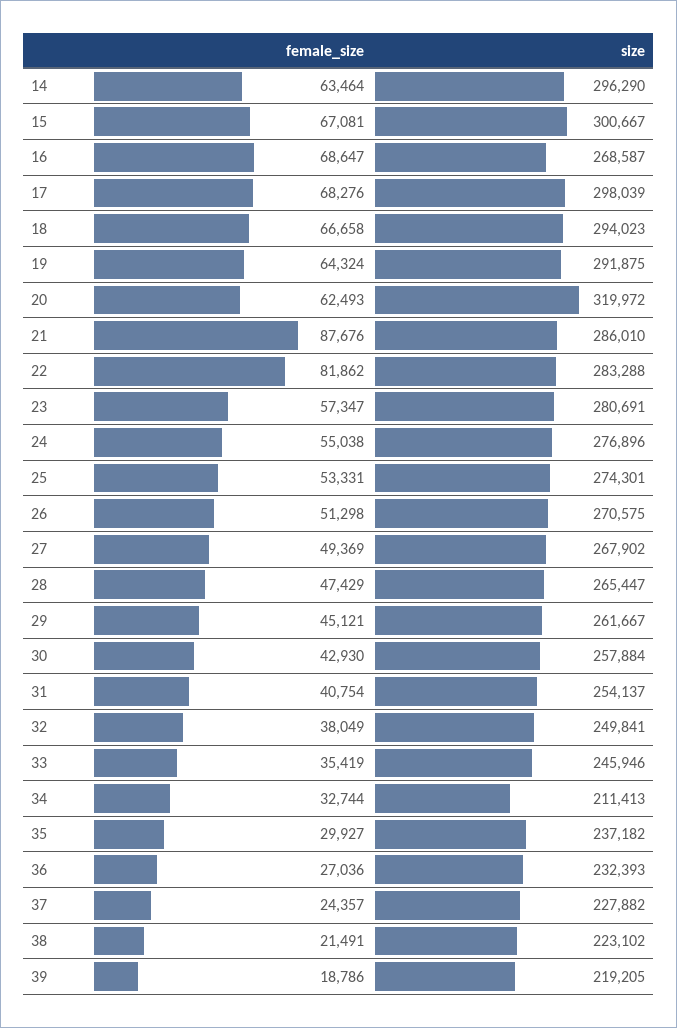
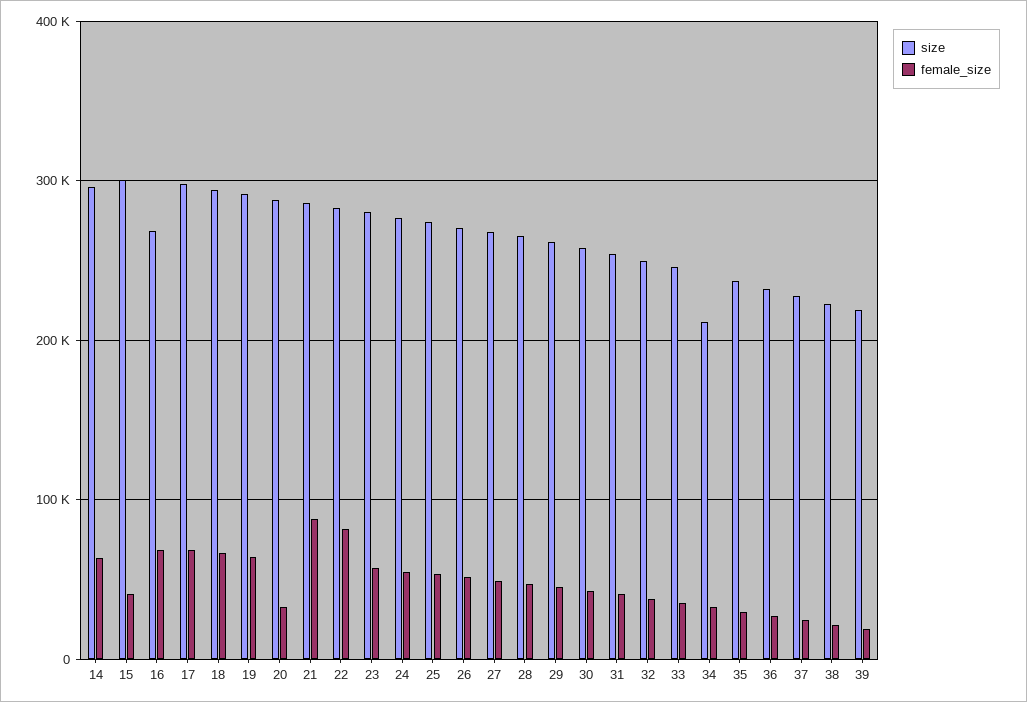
female_size, 15: 67081 -> 40000
female_size, 20: 62493 -> 30000
size, 20: 319972 -> 290000

